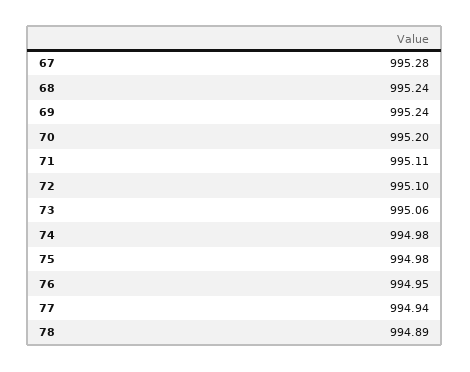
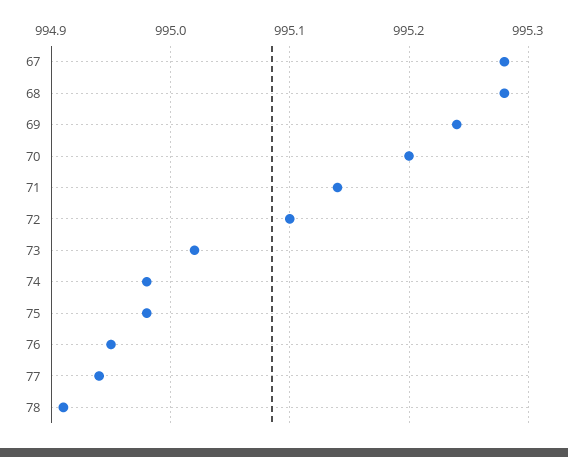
68: 995.24 -> 995.28
71: 995.11 -> 995.14
73: 995.06 -> 995.02
78: 994.89 -> 994.91

